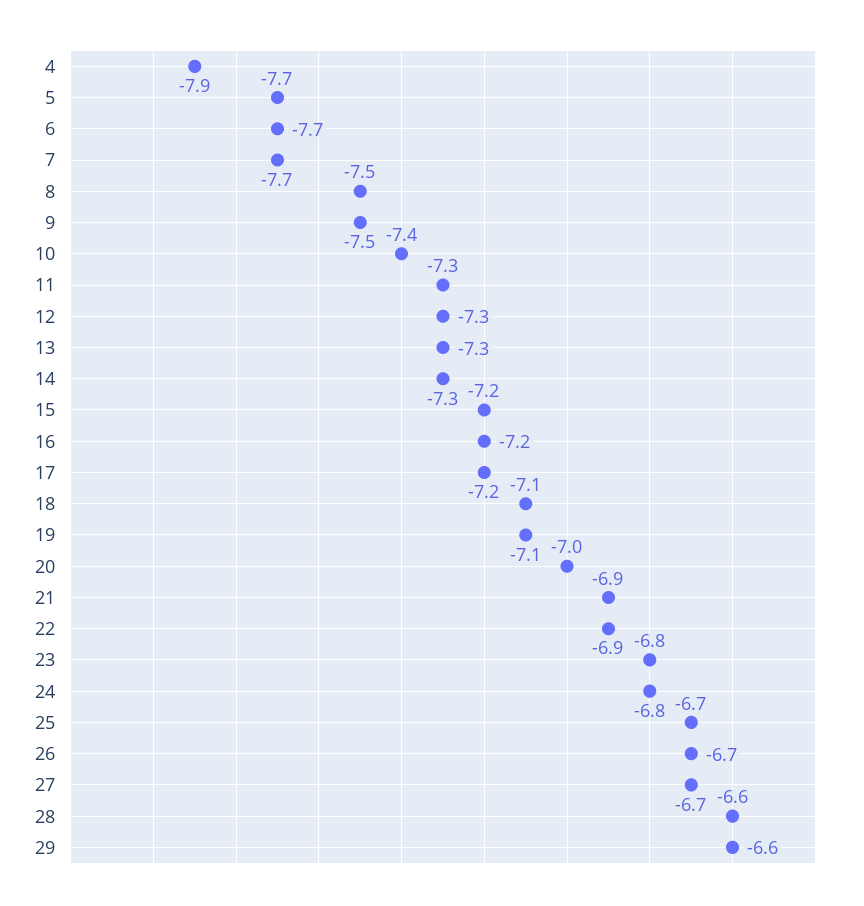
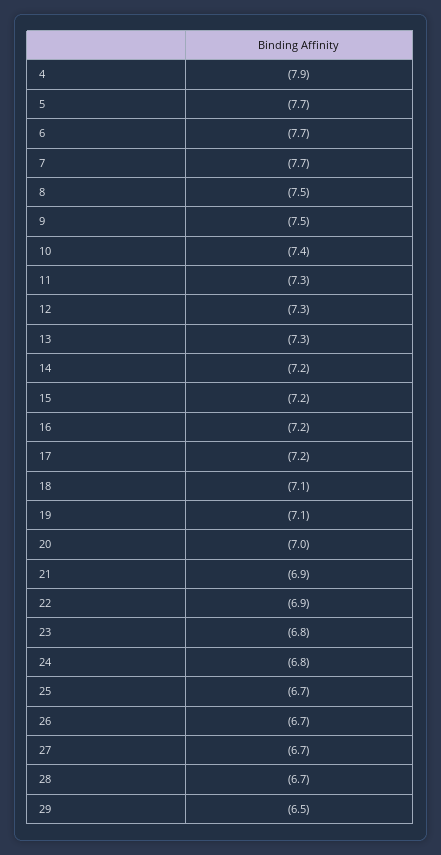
14: -7.3 -> -7.2
28: -6.6 -> -6.7
29: -6.6 -> -6.5

